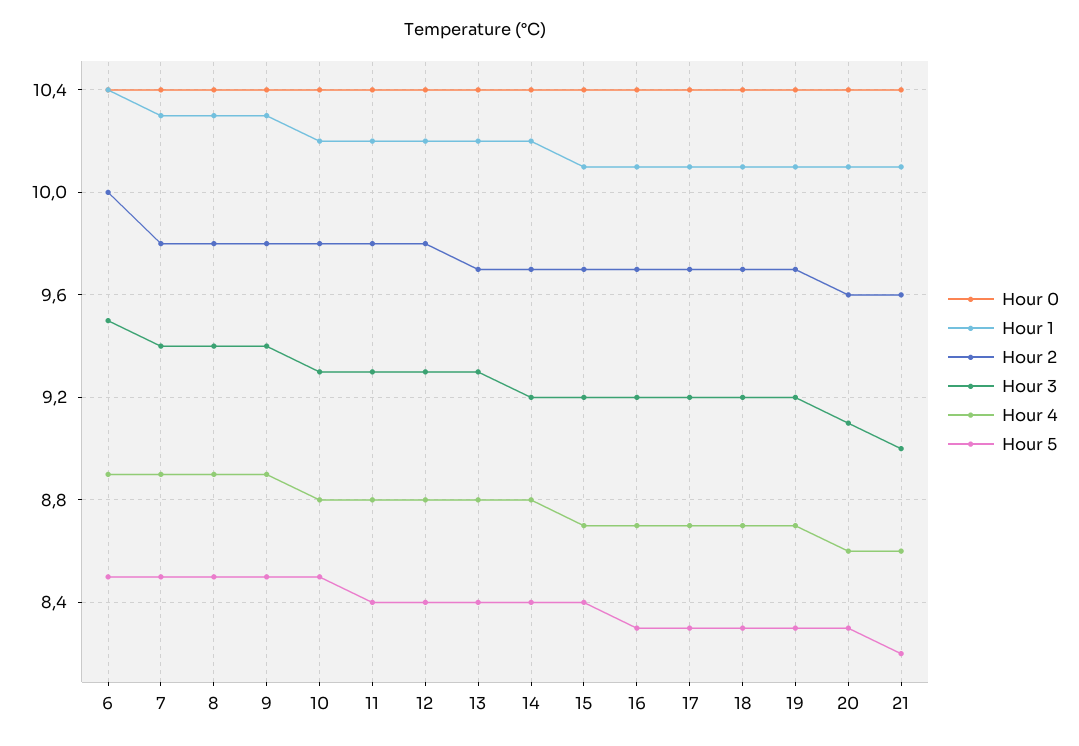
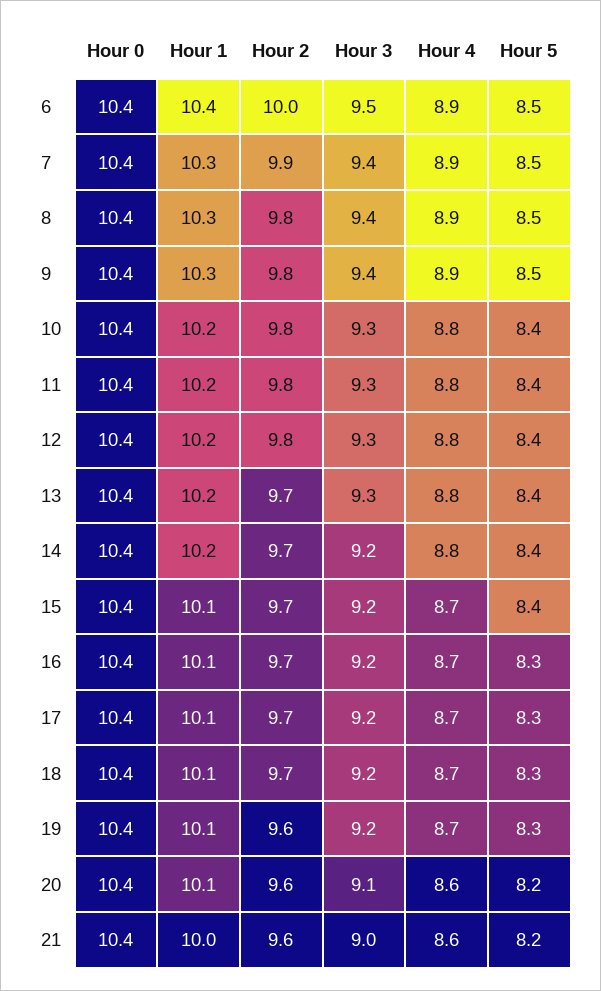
Hour 2, 7: 9.8 -> 9.9
Hour 5, 10: 8.5 -> 8.4
Hour 2, 19: 9.7 -> 9.6
Hour 5, 20: 8.3 -> 8.2
Hour 1, 21: 10.1 -> 10

